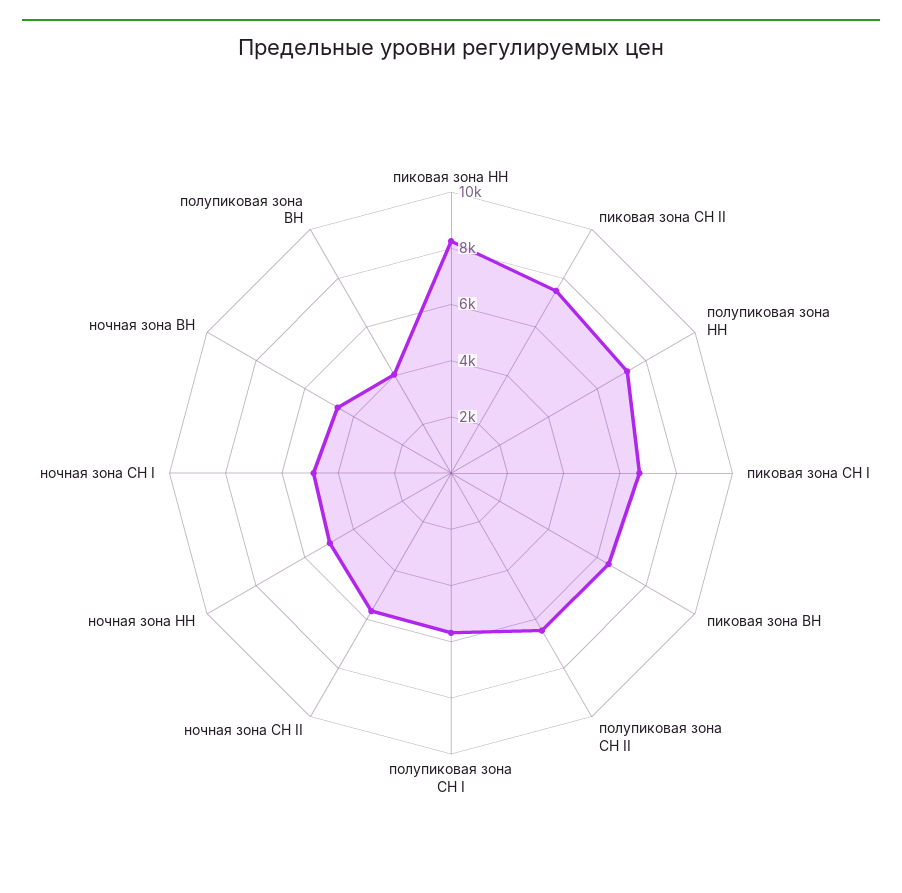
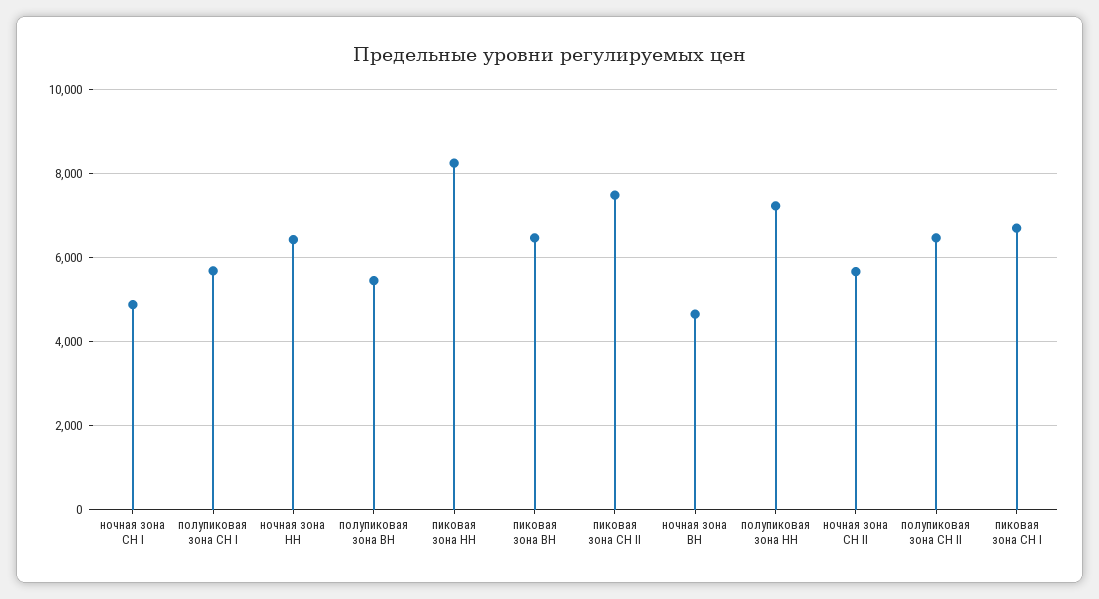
ночная зона НН: 5000 -> 6400
полупиковая зона ВН: 4000 -> 5400

